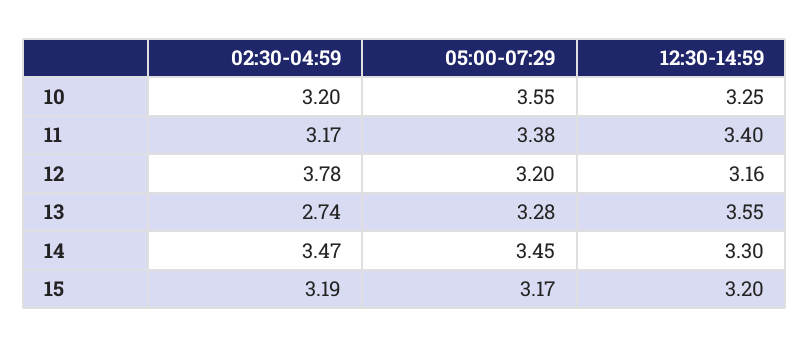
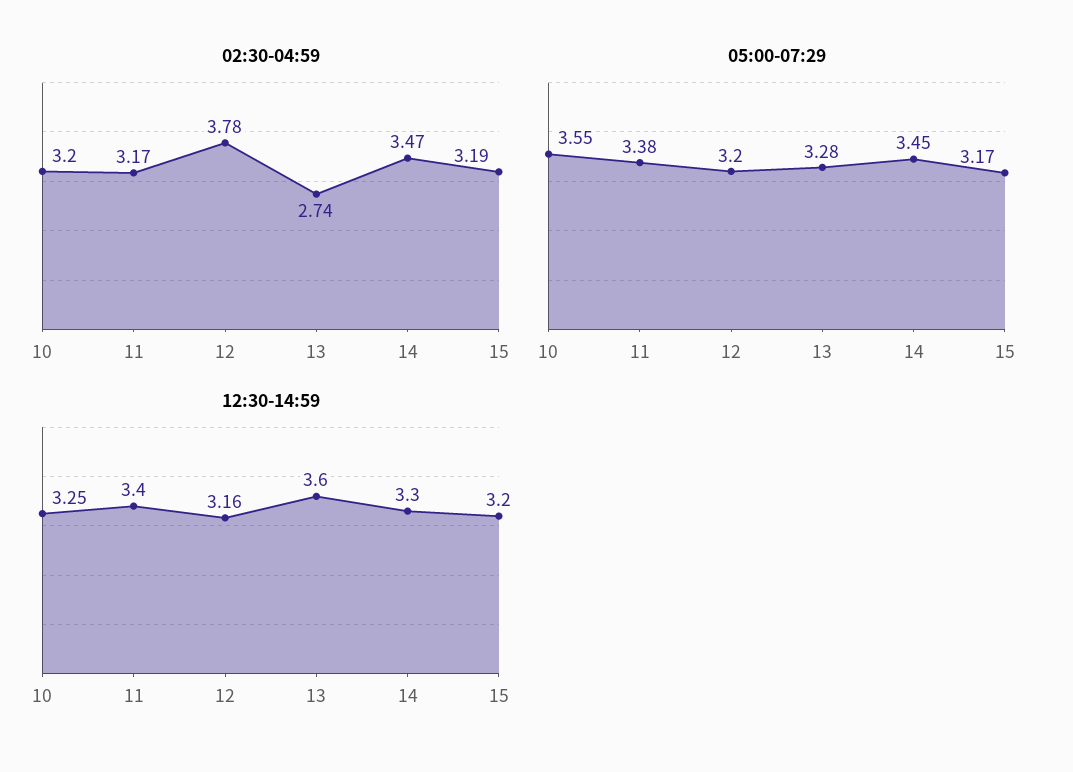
12:30-14:59, 13: 3.55 -> 3.6

